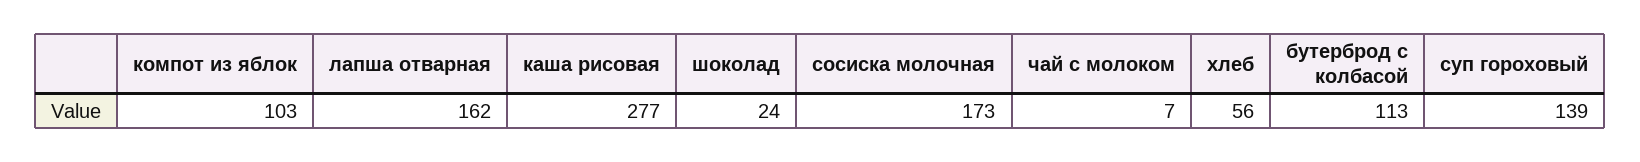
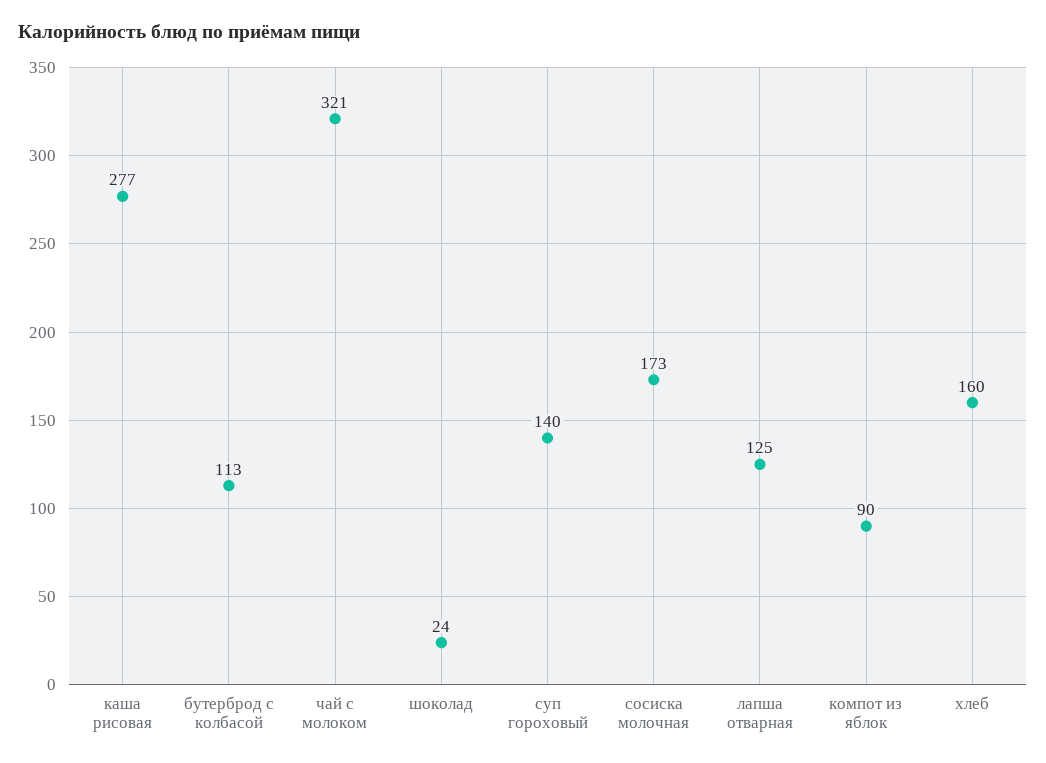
компот из яблок: 103 -> 90
лапша отварная: 162 -> 125
чай с молоком: 7 -> 321
хлеб: 56 -> 160
суп гороховый: 139 -> 140

